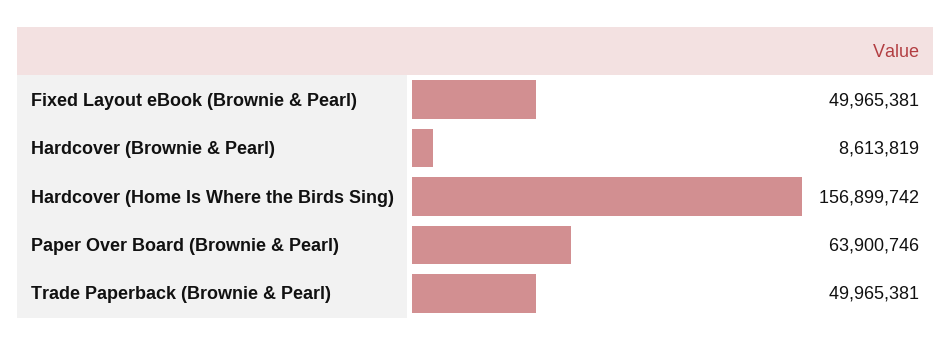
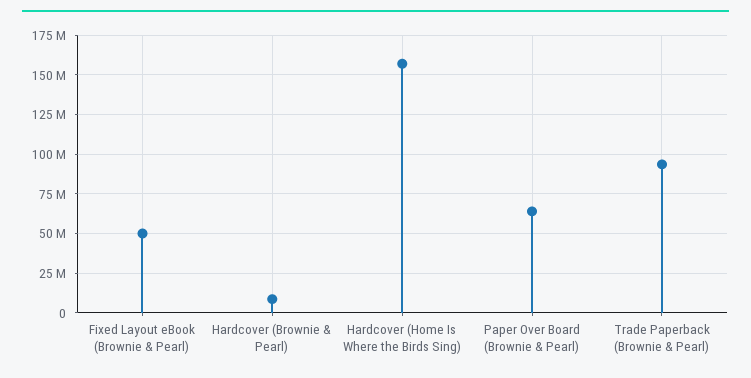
Trade Paperback (Brownie & Pearl): 49965381 -> 95000000

